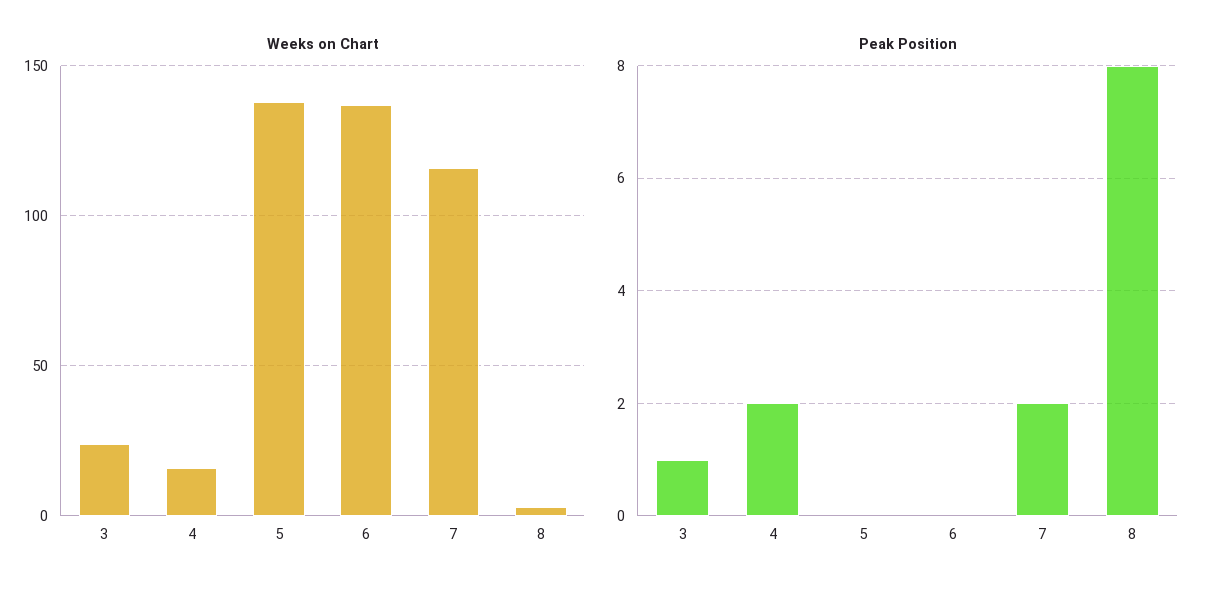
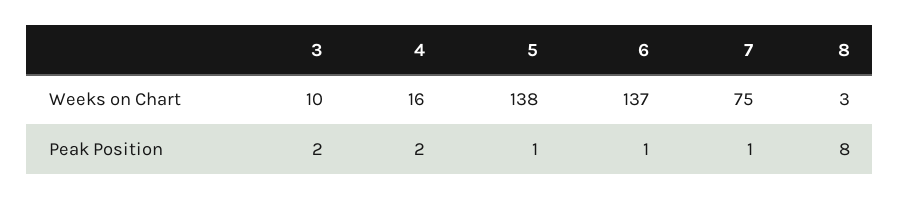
Weeks on Chart, 3: 25 -> 10
Weeks on Chart, 7: 115 -> 75
Peak Position, 3: 1 -> 2
Peak Position, 5: 0 -> 1
Peak Position, 6: 0 -> 1
Peak Position, 7: 2 -> 1

